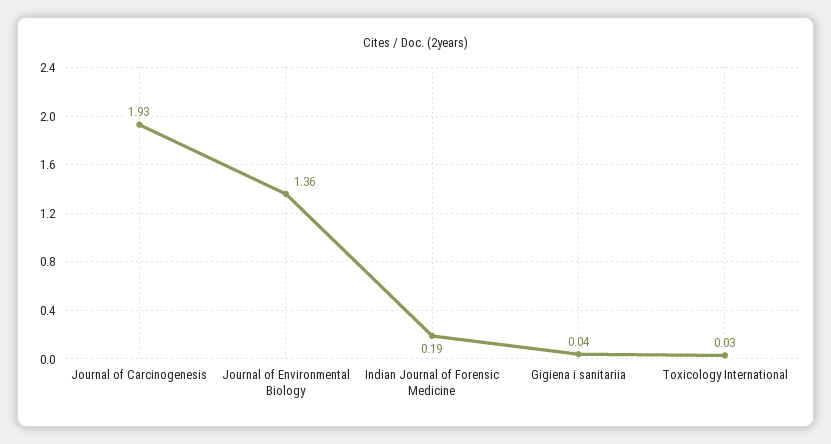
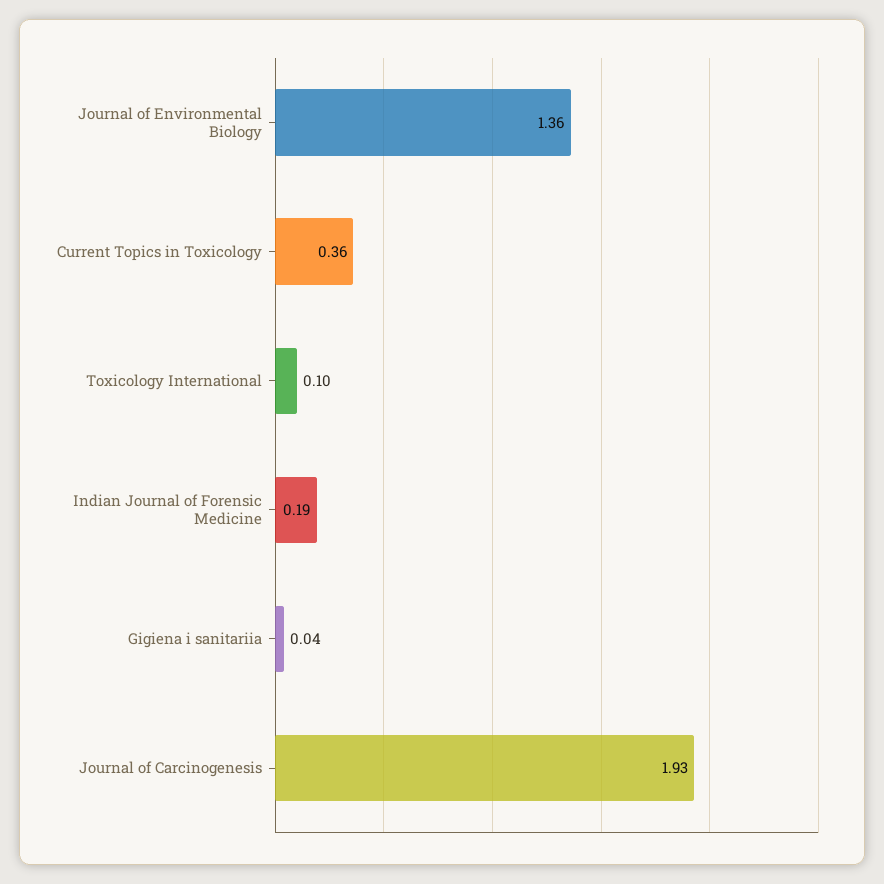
Toxicology International: 0.03 -> 0.1
Current Topics in Toxicology: none -> 0.36

